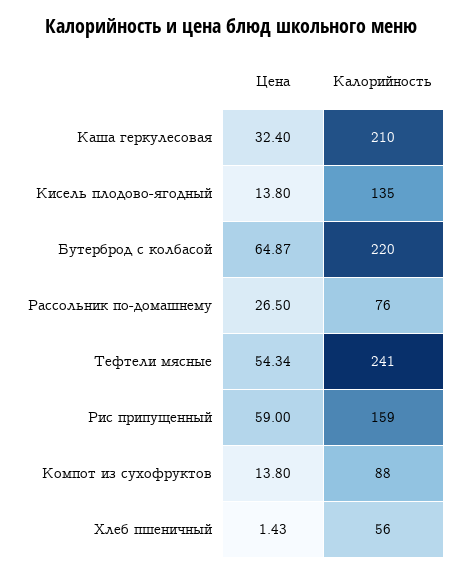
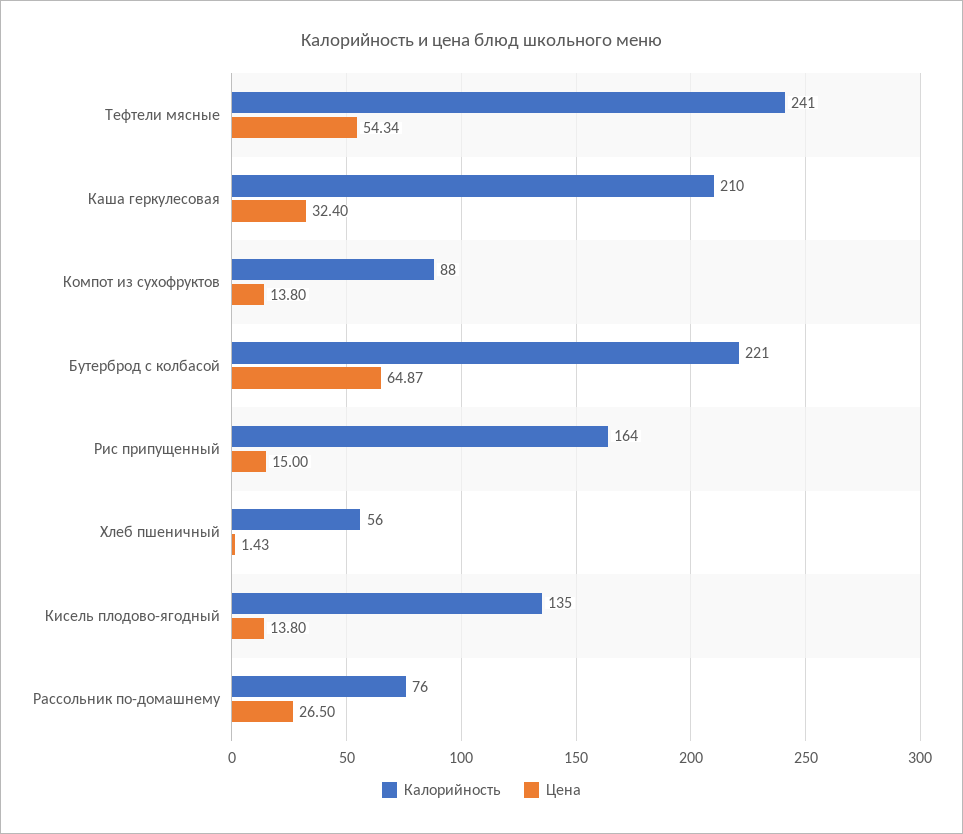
Калорийность, Бутерброд с колбасой: 220 -> 221
Цена, Рис припущенный: 59 -> 15
Калорийность, Рис припущенный: 159 -> 164

